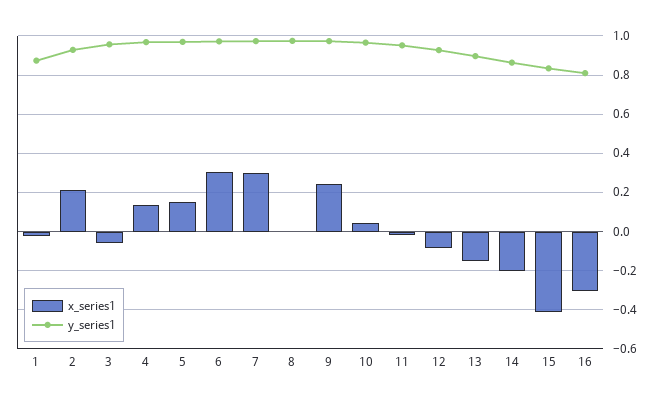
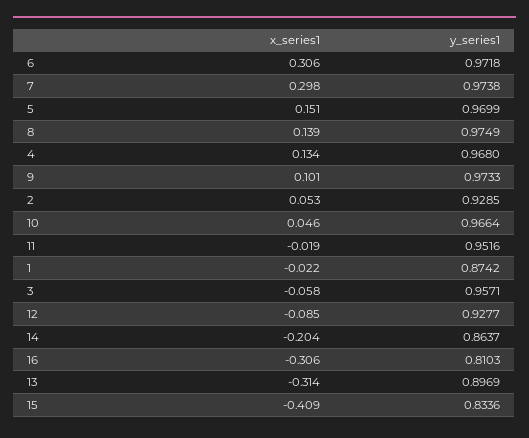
x_series1, 2: 0.2 -> 0.053
x_series1, 8: 0 -> 0.139
x_series1, 9: 0.25 -> 0.101
x_series1, 13: -0.15 -> -0.314

